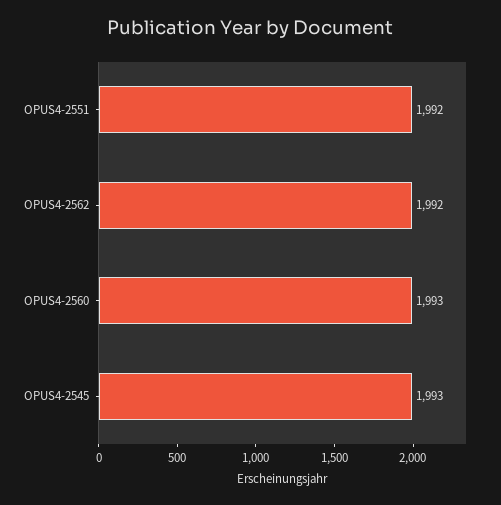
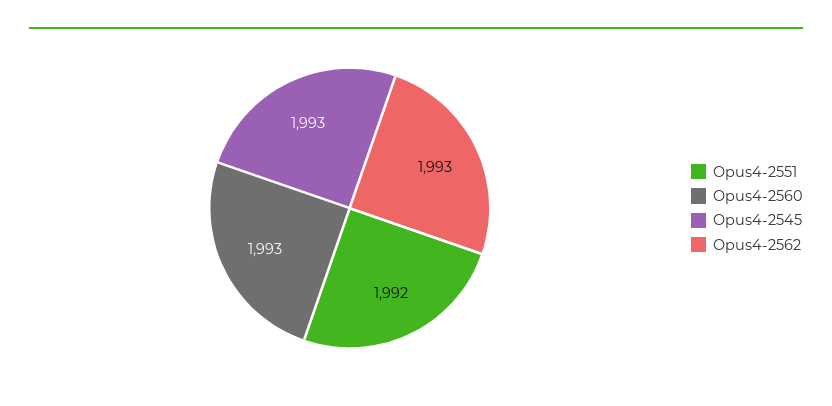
OPUS4-2562: 1992 -> 1993

